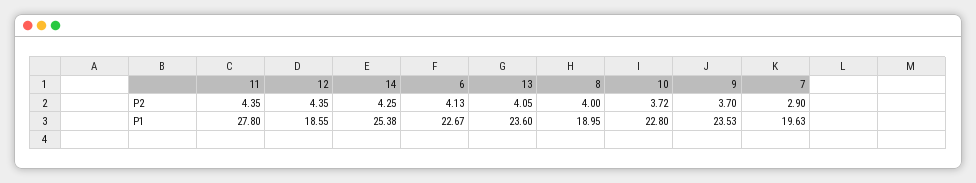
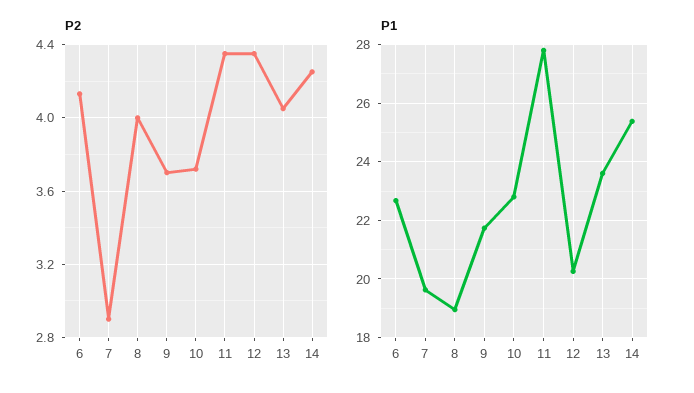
P1, 12: 18.55 -> 20.25
P1, 9: 23.53 -> 21.75

